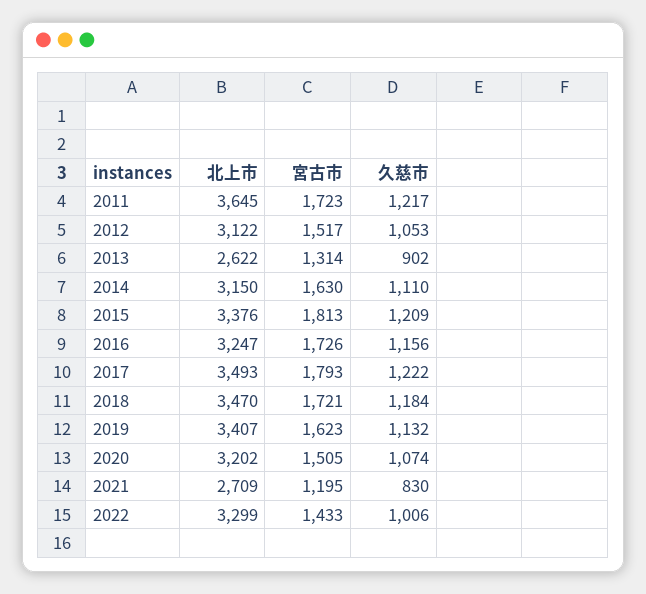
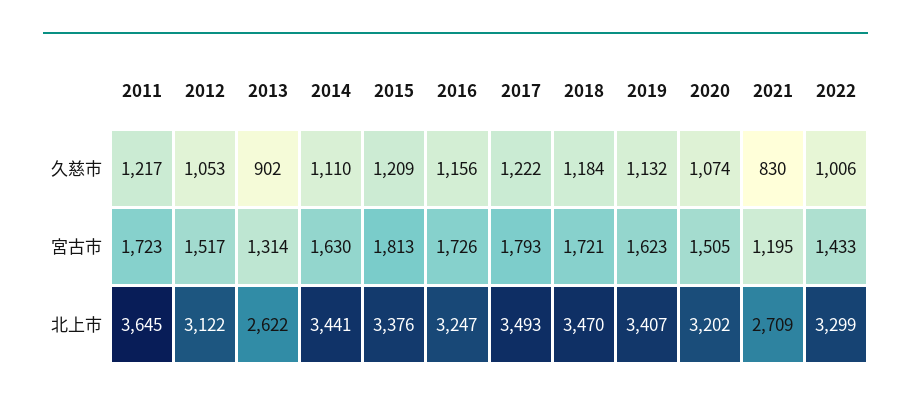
北上市, 2014: 3150 -> 3441

